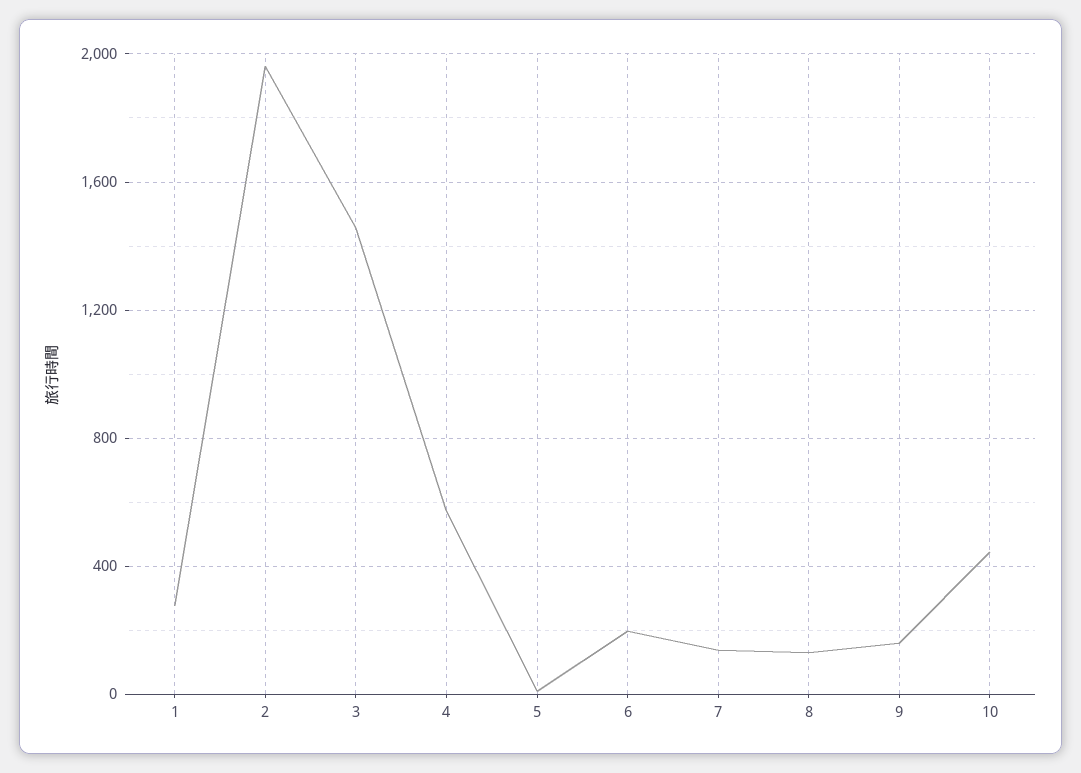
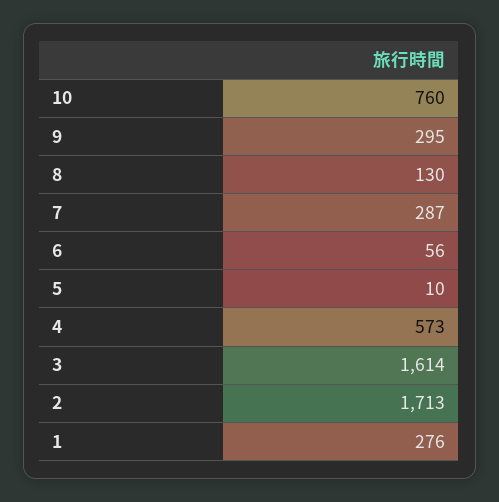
2: 1950 -> 1713
3: 1450 -> 1614
6: 200 -> 56
7: 150 -> 287
9: 150 -> 295
10: 450 -> 760

